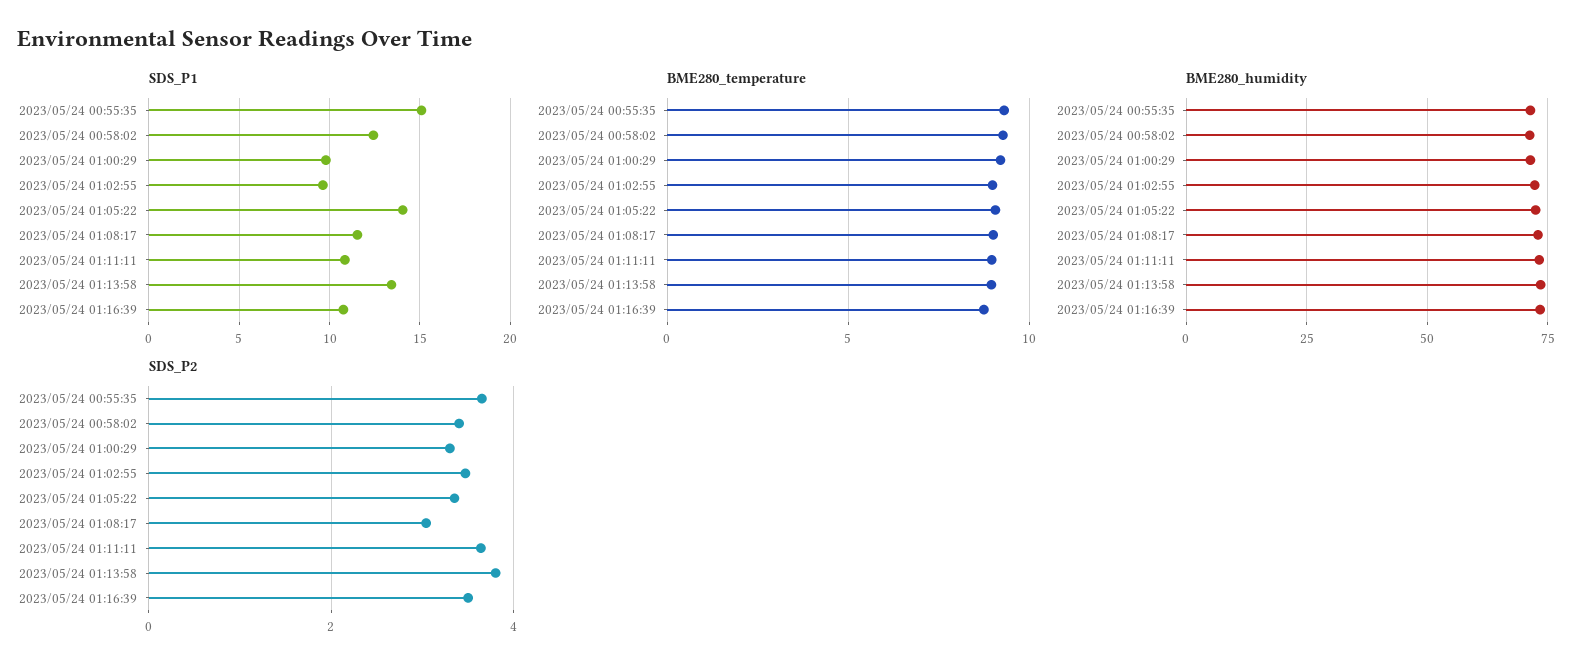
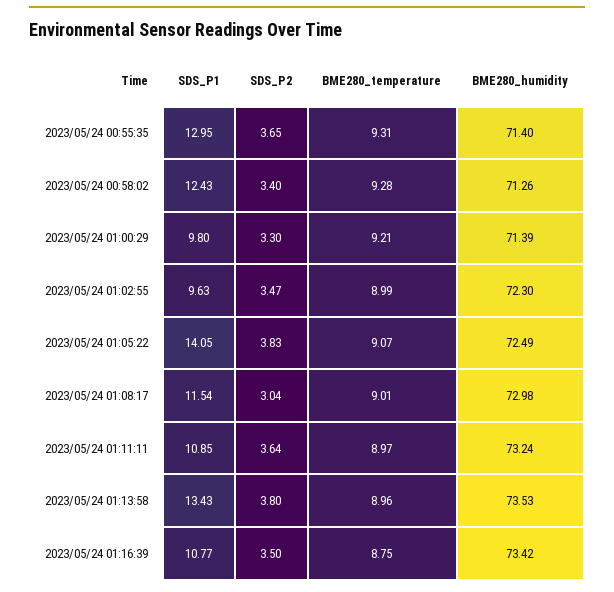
SDS_P1, 2023/05/24 00:55:35: 15 -> 12.95
SDS_P2, 2023/05/24 01:05:22: 3.4 -> 3.83

